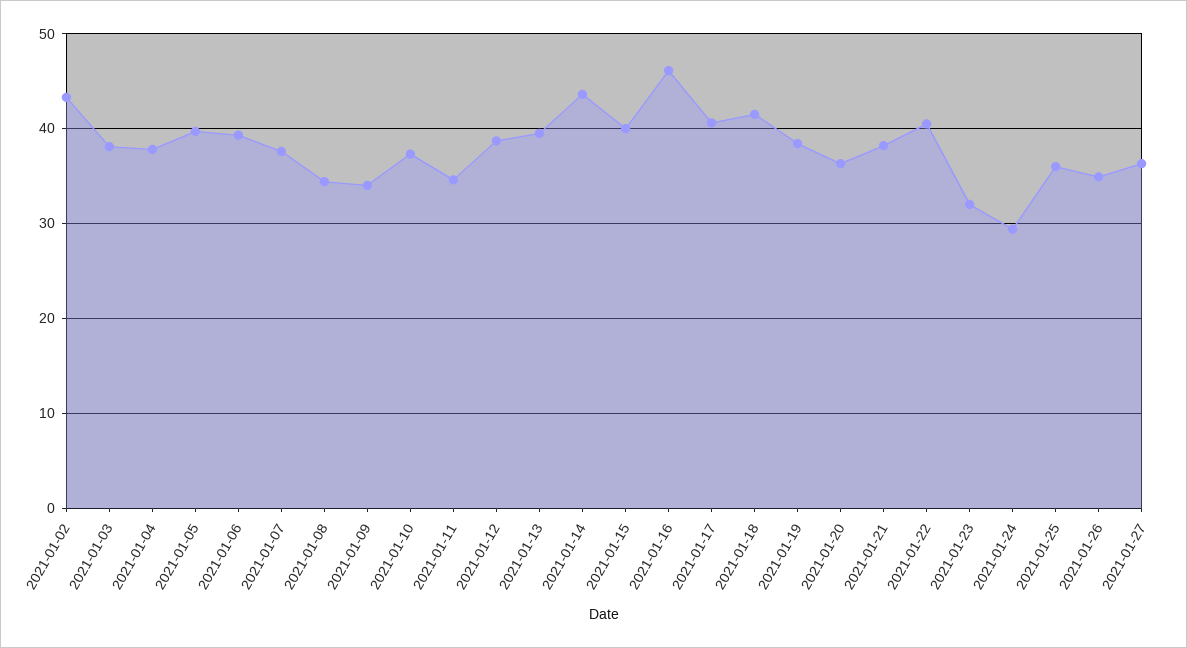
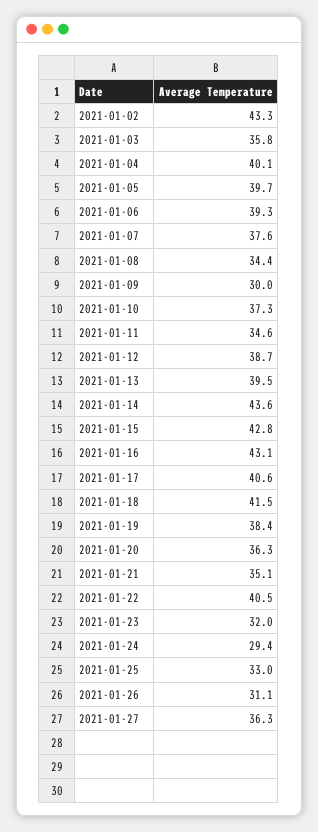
2021-01-03: 38 -> 35.8
2021-01-04: 38 -> 40.1
2021-01-09: 34 -> 30
2021-01-15: 40 -> 42.8
2021-01-16: 46 -> 43.1
2021-01-21: 38 -> 35.1
2021-01-25: 36 -> 33
2021-01-26: 35 -> 31.1

